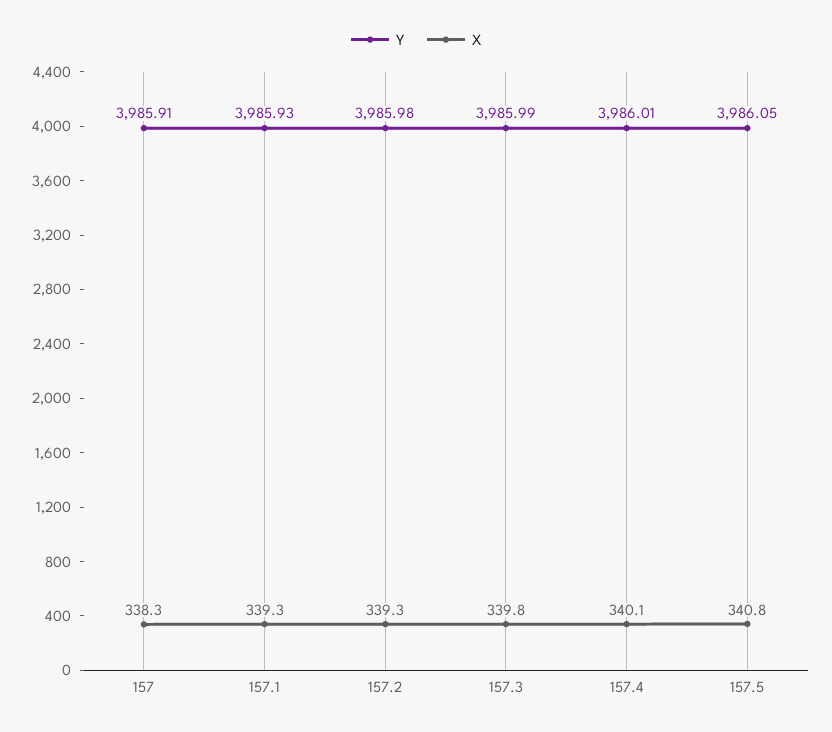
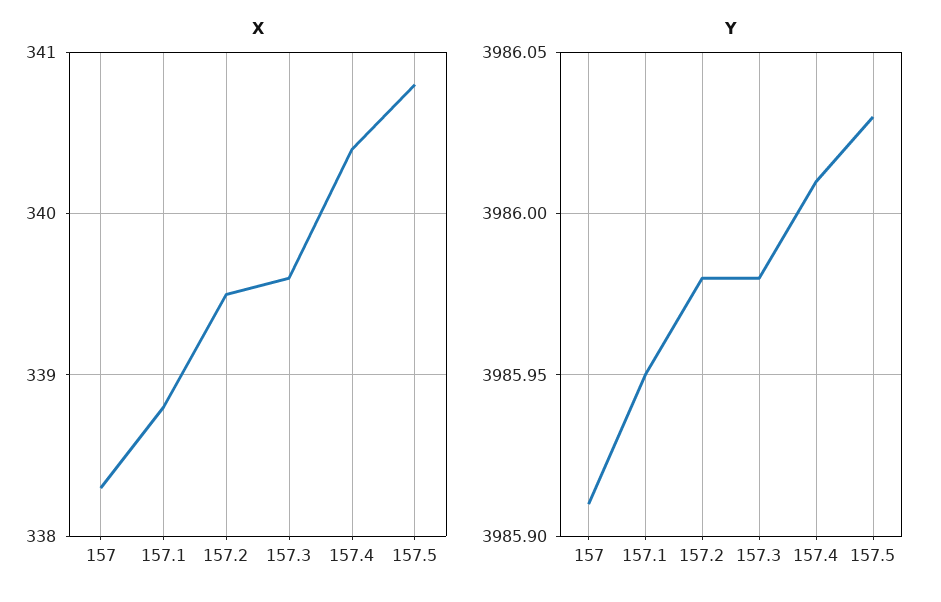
Y, 157.1: 3985.93 -> 3985.95
X, 157.1: 339.3 -> 338.8
X, 157.2: 339.3 -> 339.5
Y, 157.3: 3985.99 -> 3985.98
X, 157.3: 339.8 -> 339.6
X, 157.4: 340.1 -> 340.4
Y, 157.5: 3986.05 -> 3986.03

